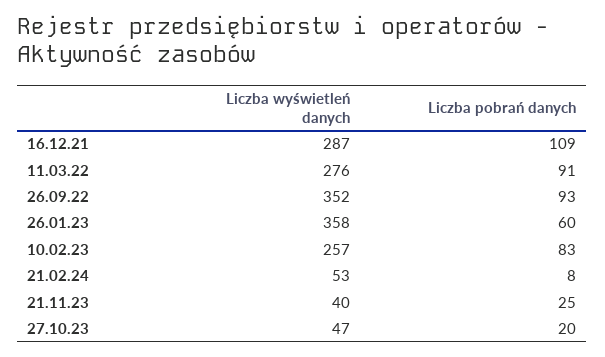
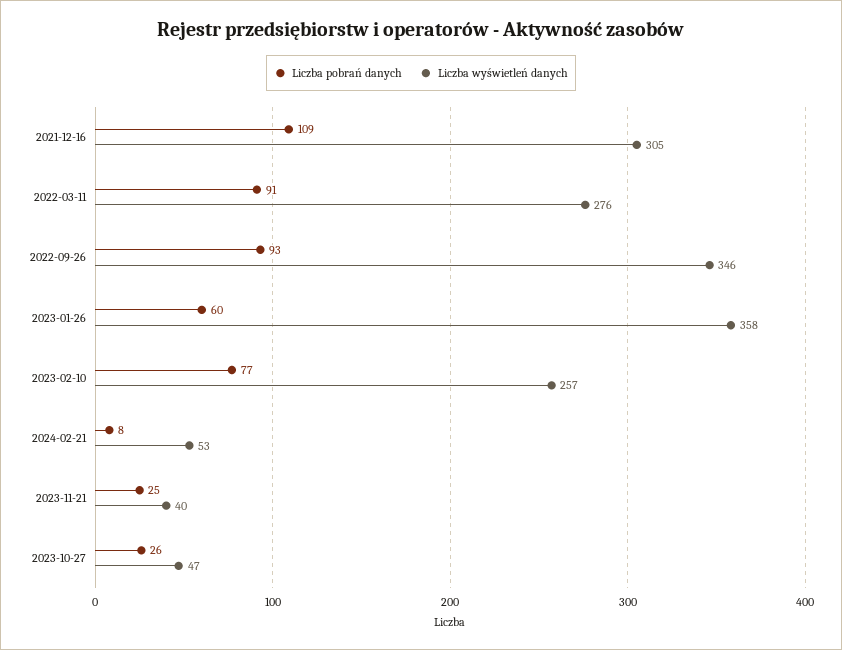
Liczba wyświetleń danych, 16.12.21: 287 -> 305
Liczba wyświetleń danych, 26.09.22: 352 -> 346
Liczba pobrań danych, 10.02.23: 83 -> 77
Liczba pobrań danych, 27.10.23: 20 -> 26

